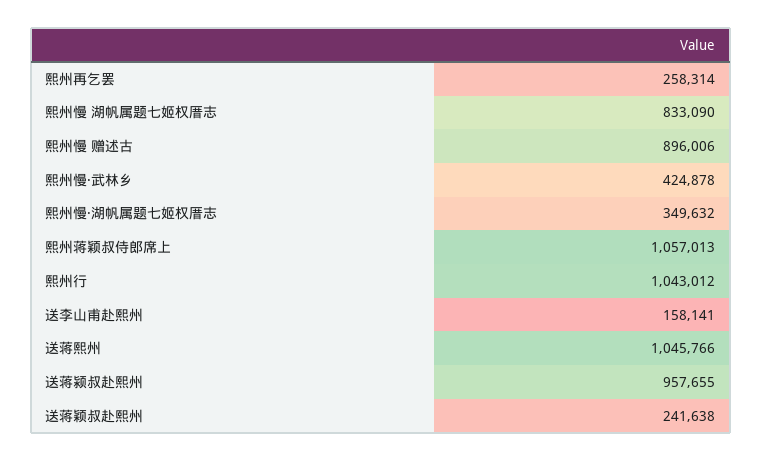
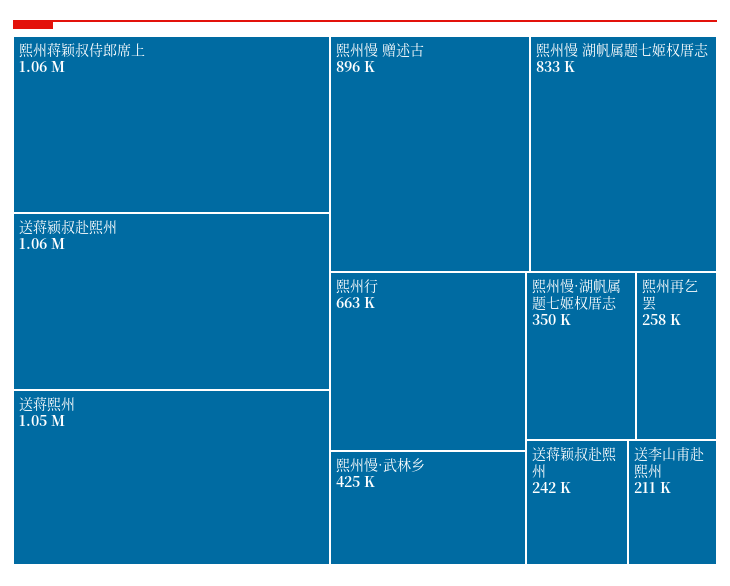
熙州行: 1043012 -> 663000
送李山甫赴熙州: 158141 -> 211000
送蒋颍叔赴熙州: 957655 -> 1060000

